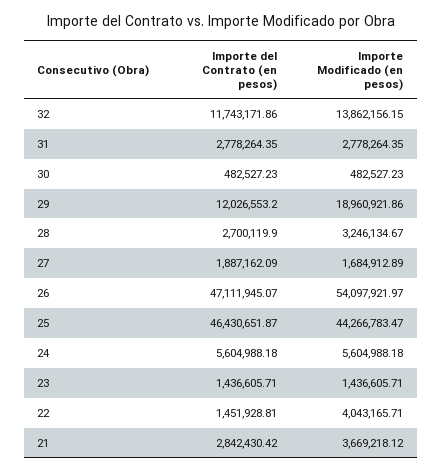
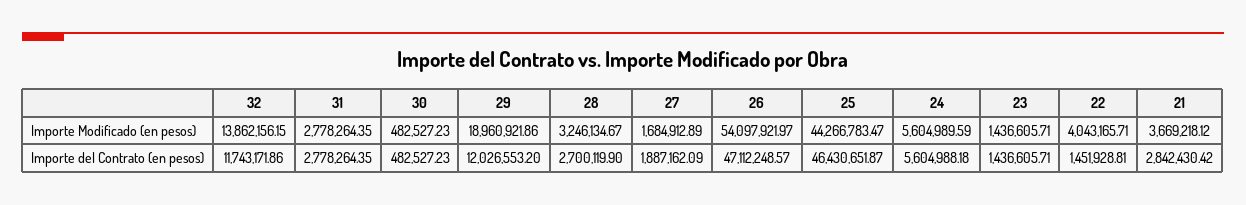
Importe del Contrato (en pesos), 26: 47111945.07 -> 47112248.57
Importe Modificado (en pesos), 24: 5604988.18 -> 5604989.59

